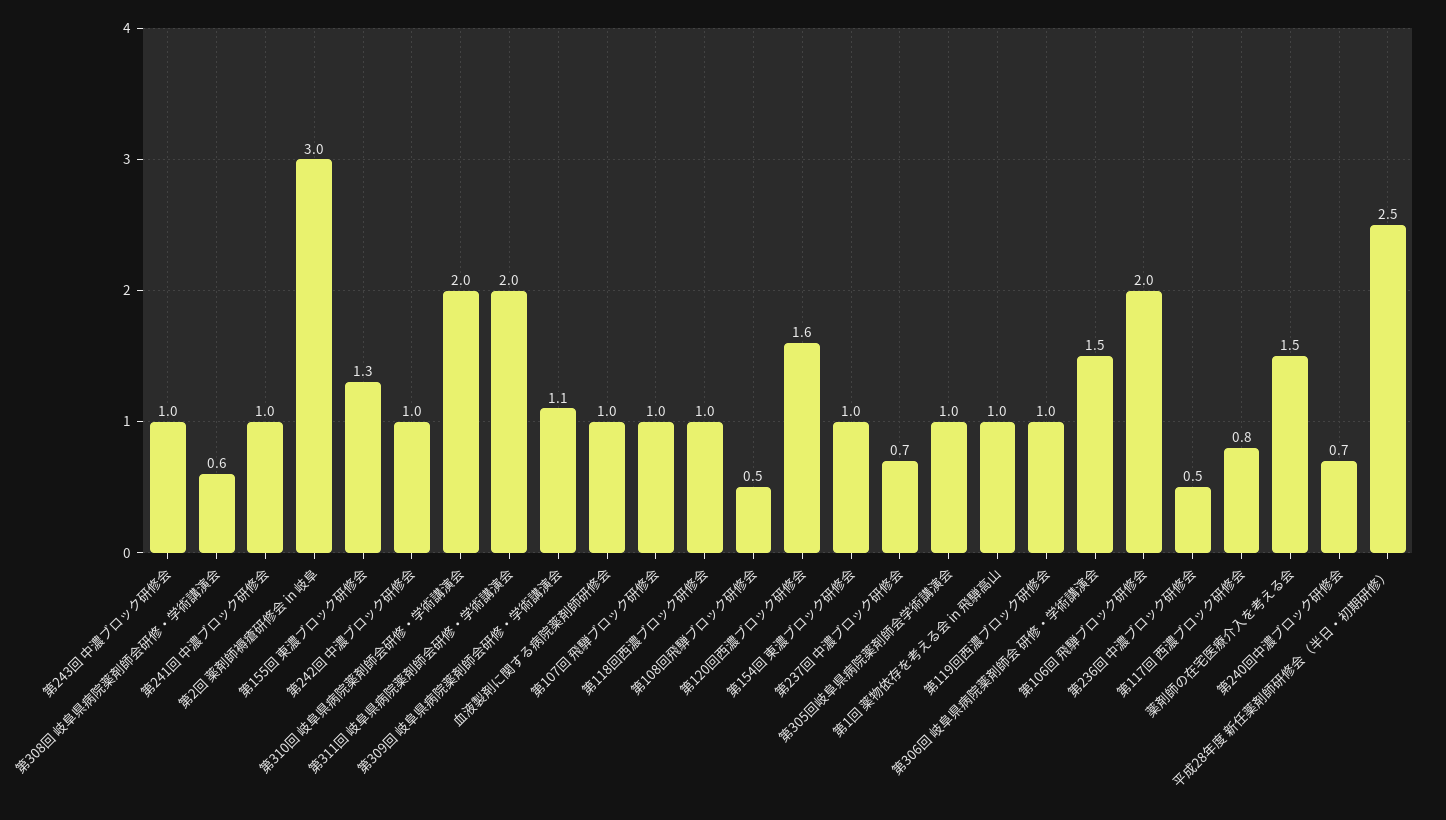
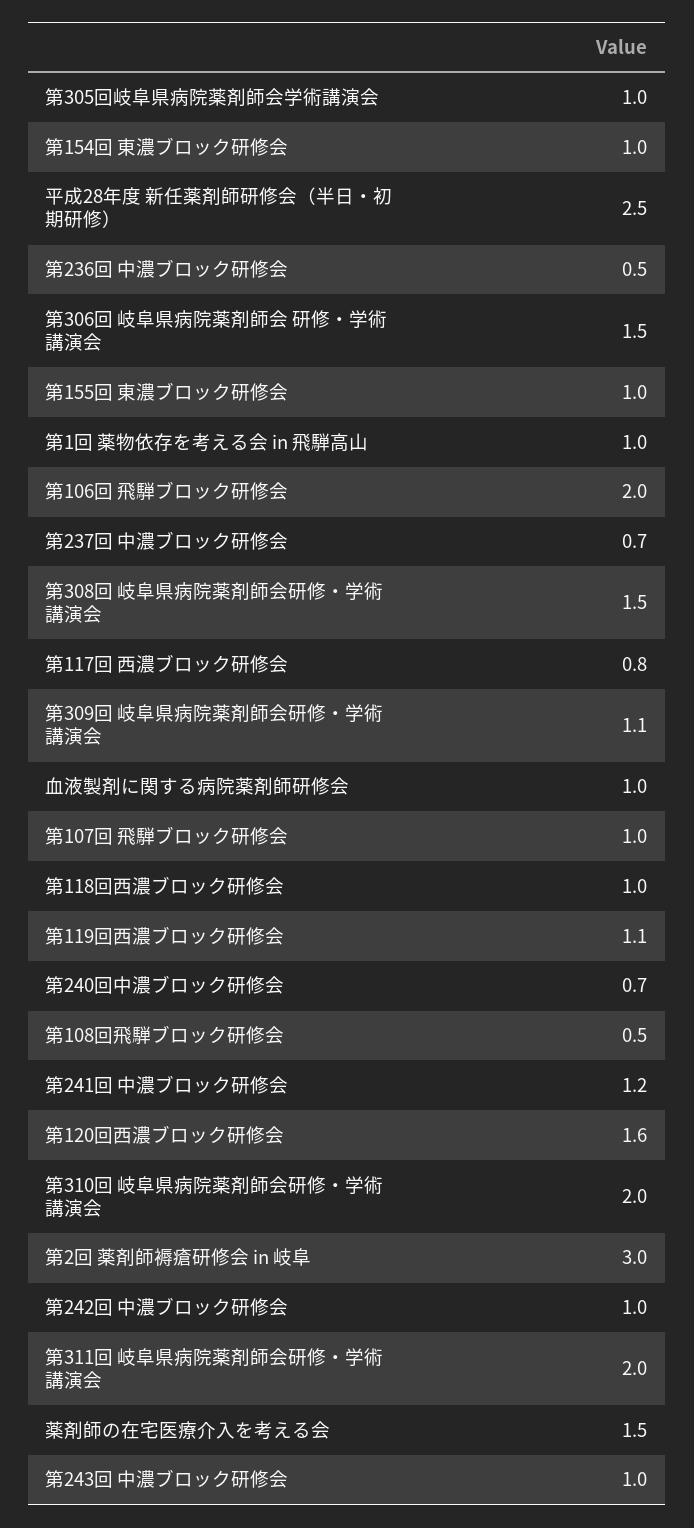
第308回 岐阜県病院薬剤師会研修・学術講演会: 0.6 -> 1.5
第241回 中濃ブロック研修会: 1 -> 1.2
第155回 東濃ブロック研修会: 1.3 -> 1
第119回西濃ブロック研修会: 1 -> 1.1

